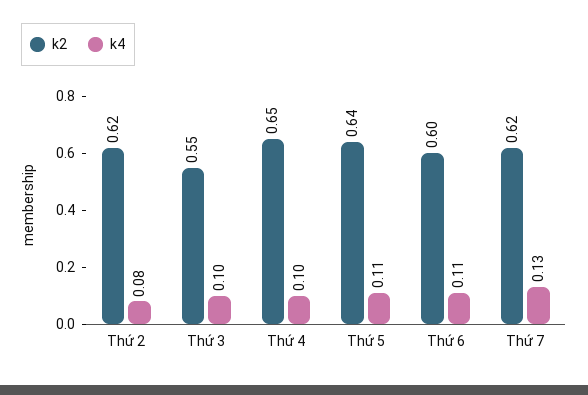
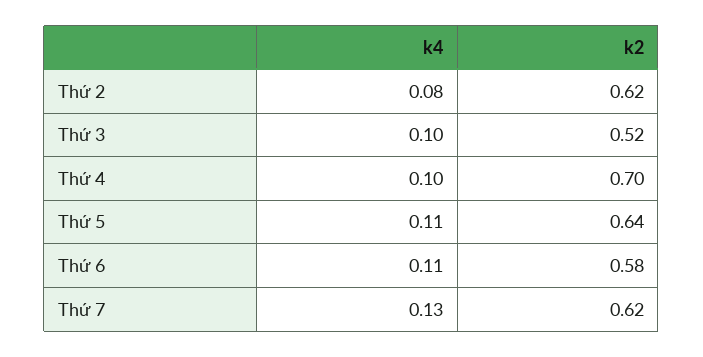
k2, Thứ 3: 0.55 -> 0.52
k2, Thứ 4: 0.65 -> 0.7
k2, Thứ 6: 0.6 -> 0.58

